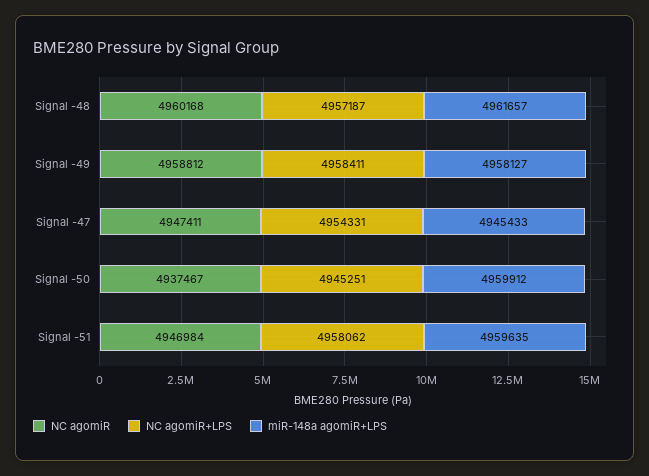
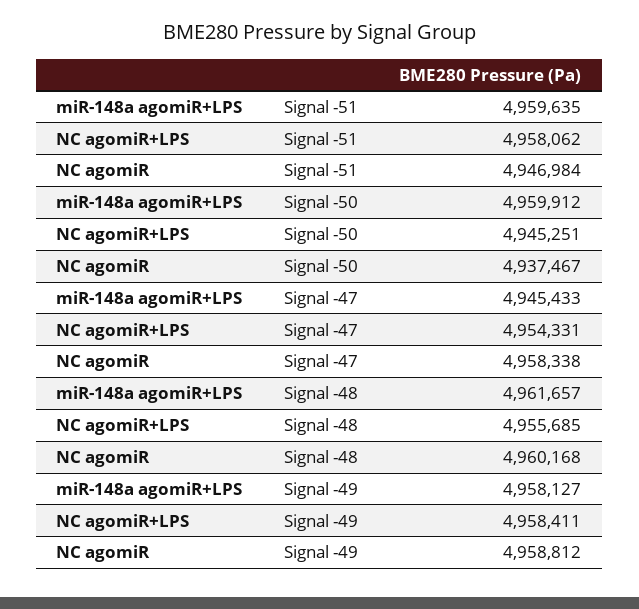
NC agomiR+LPS, Signal -48: 4957187 -> 4955685
NC agomiR, Signal -47: 4947411 -> 4958338

